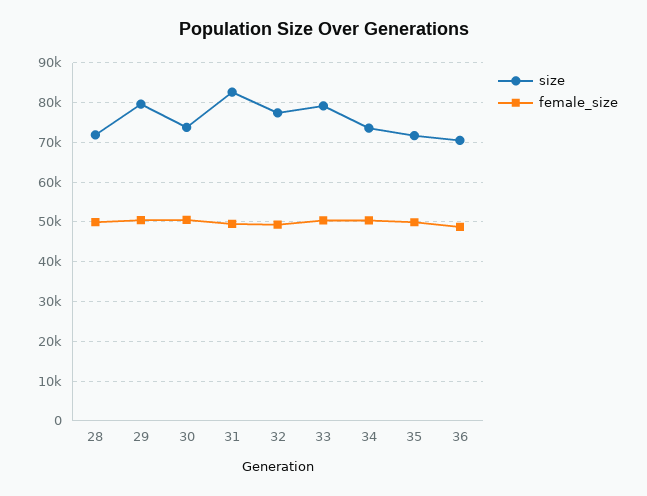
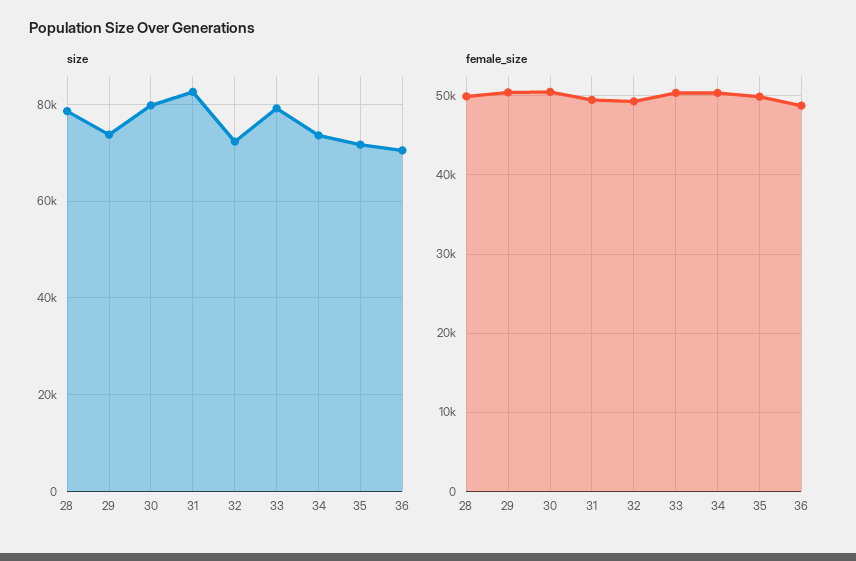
size, 28: 72000 -> 78000
size, 29: 80000 -> 74000
size, 30: 74000 -> 80000
size, 32: 78000 -> 72000

